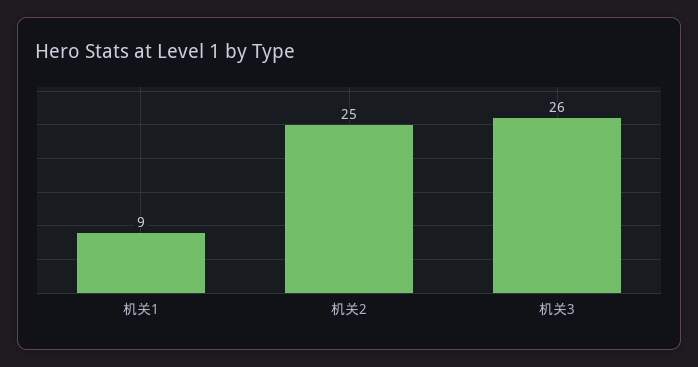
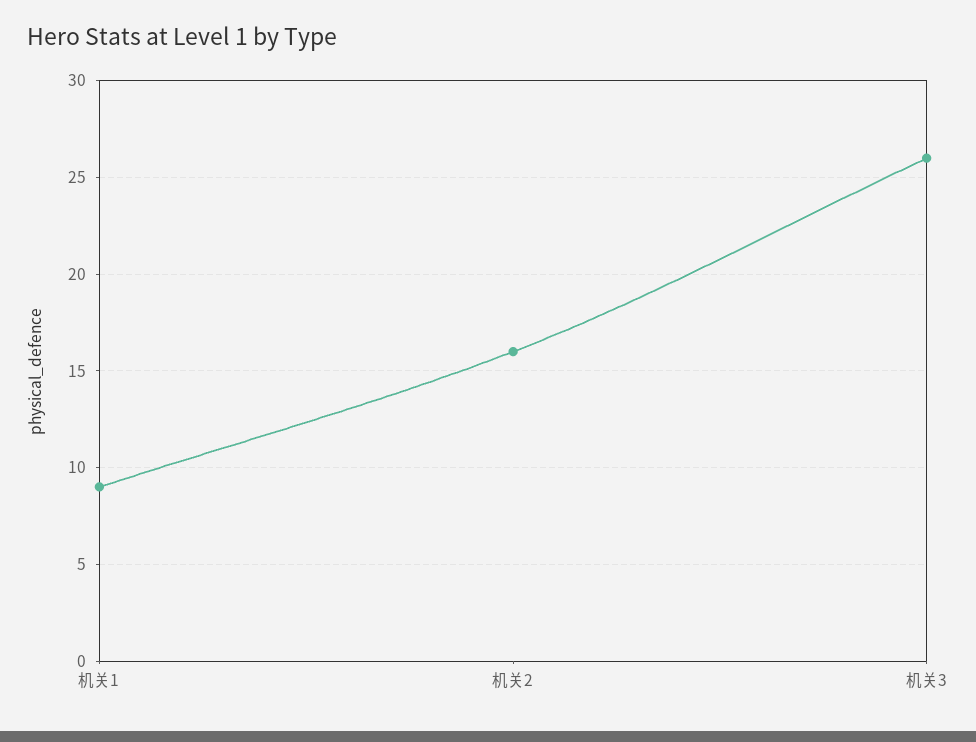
机关2: 25 -> 16

